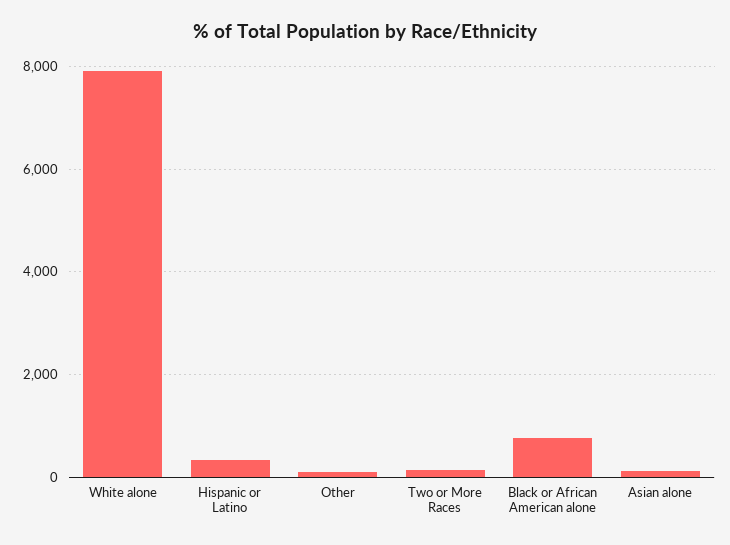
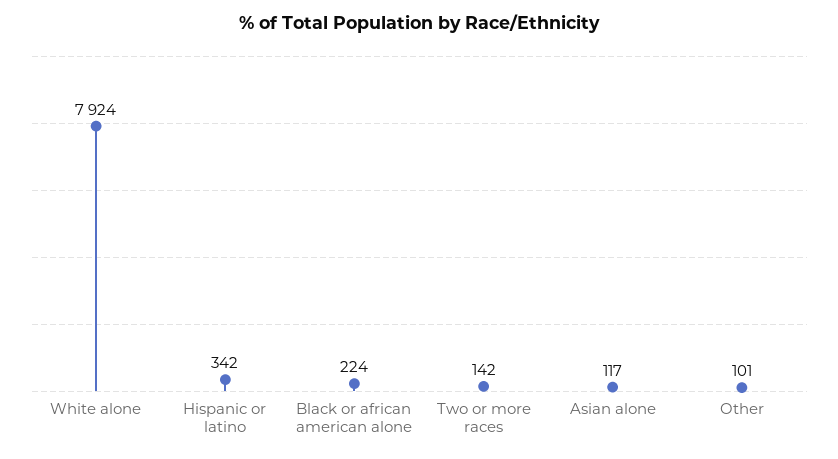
Black or African American alone: 800 -> 224

